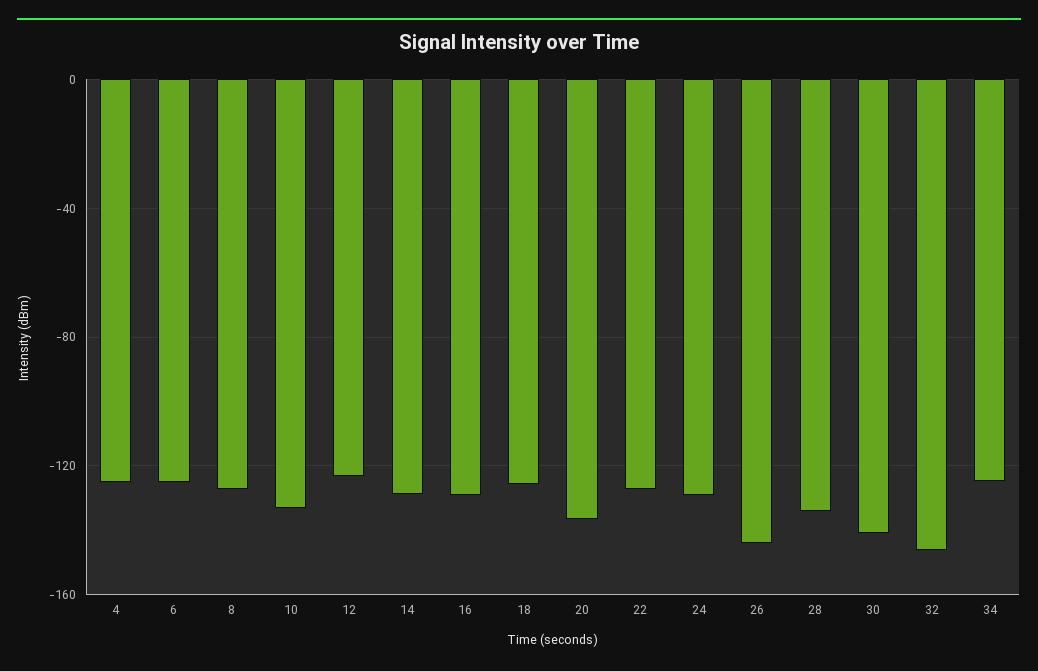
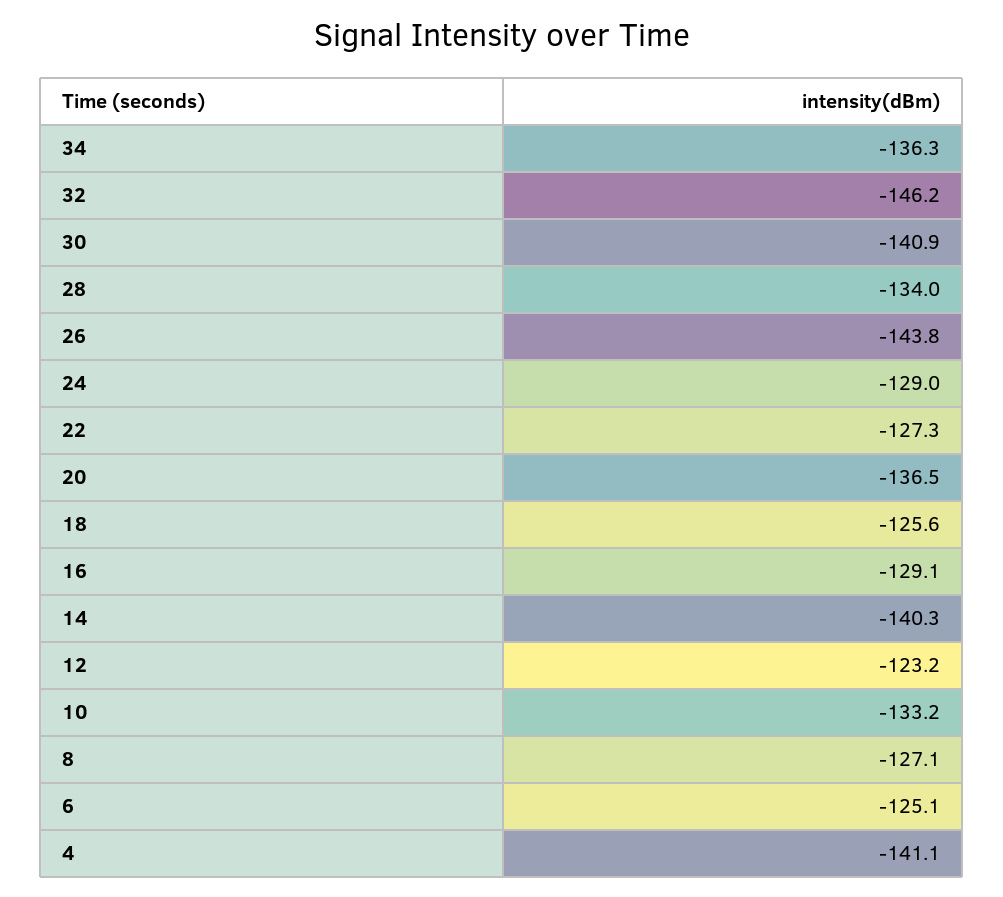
4: -125 -> -141.1
14: -130 -> -140.3
34: -125 -> -136.3

